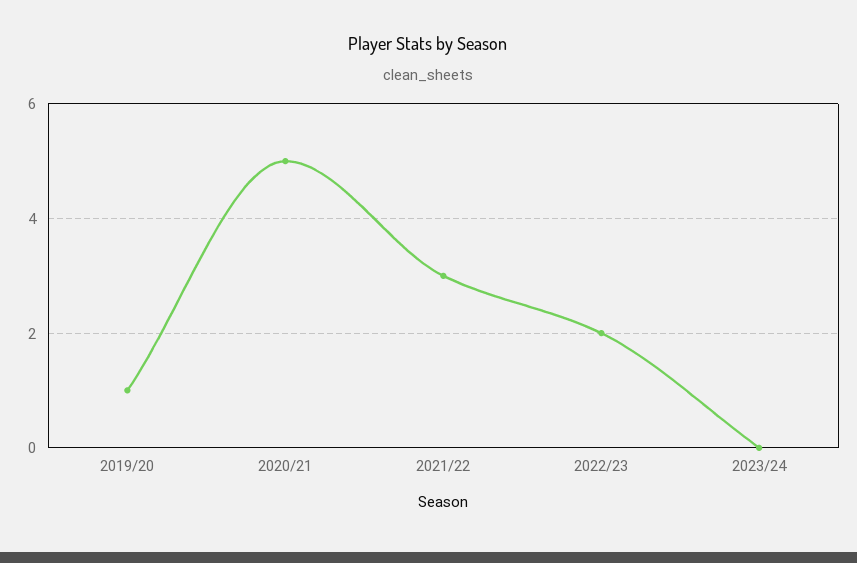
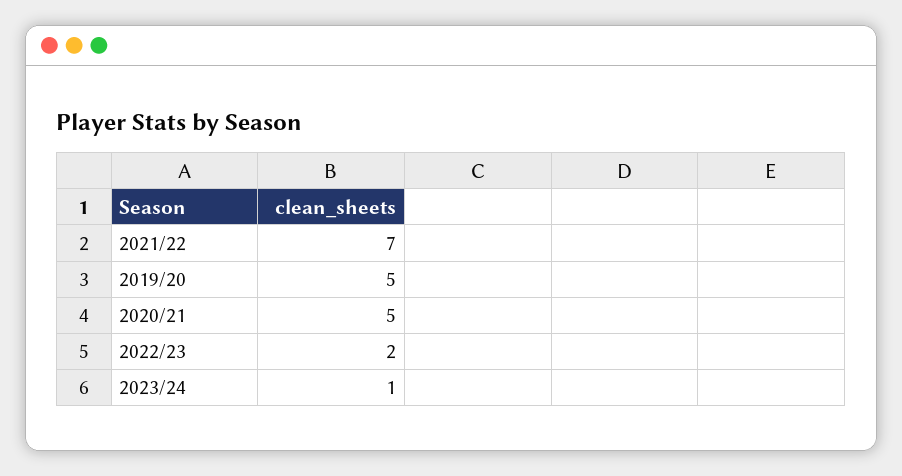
2019/20: 1 -> 5
2021/22: 3 -> 7
2023/24: 0 -> 1

